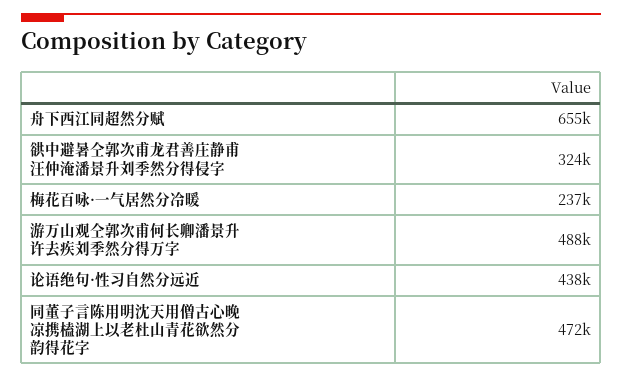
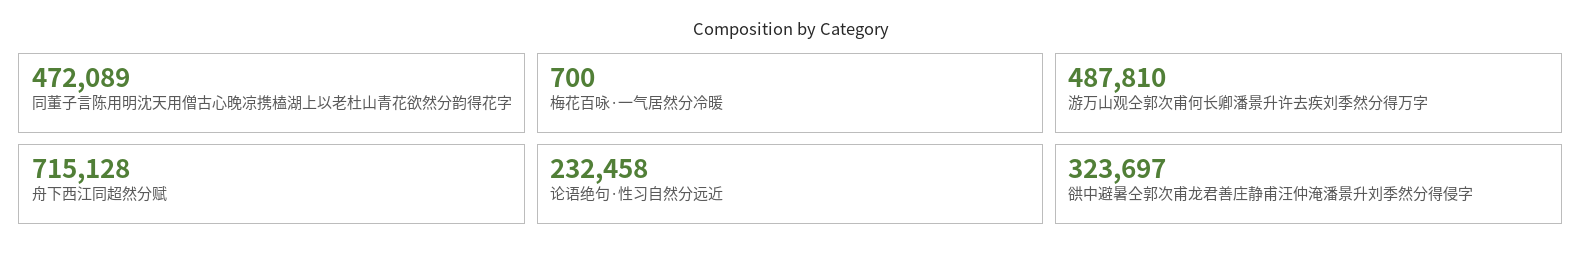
舟下西江同超然分赋: 655000 -> 715128
梅花百咏·一气居然分冷暖: 237000 -> 700
论语绝句·性习自然分远近: 438000 -> 232458

